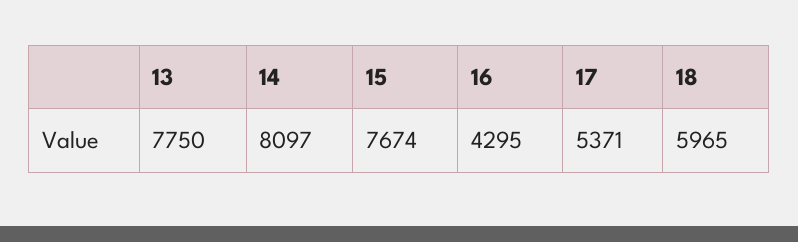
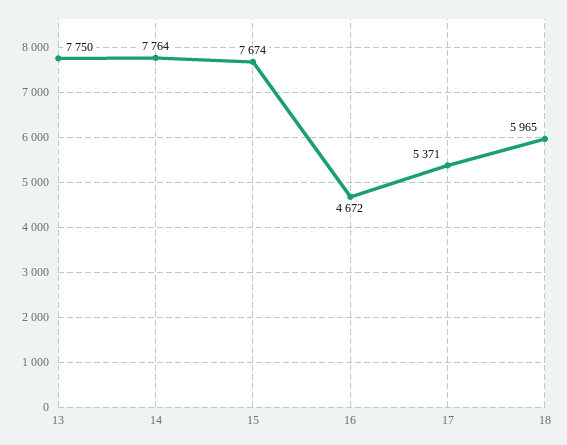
14: 8097 -> 7764
16: 4295 -> 4672

